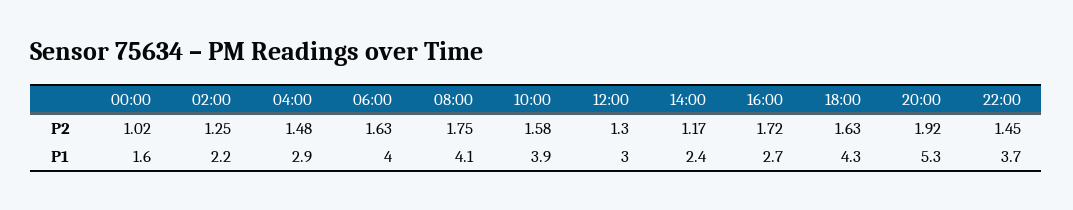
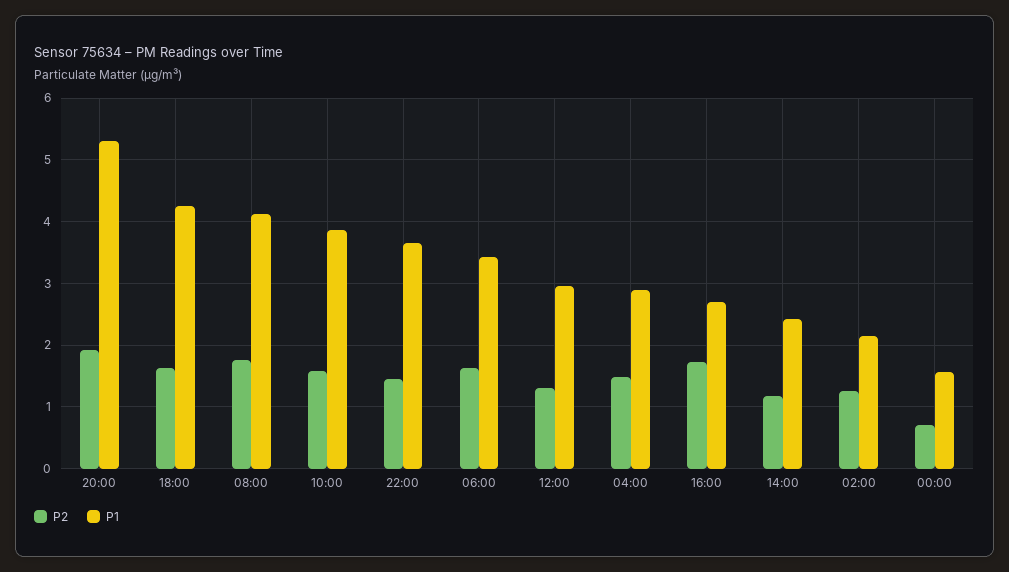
P2, 00:00: 1.02 -> 0.7
P1, 06:00: 4 -> 3.4

